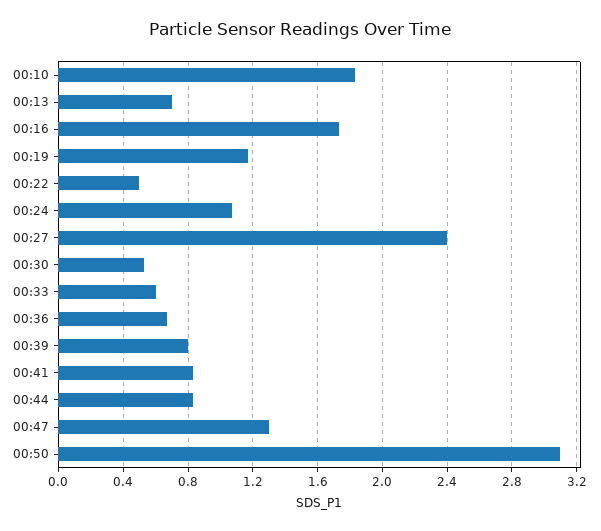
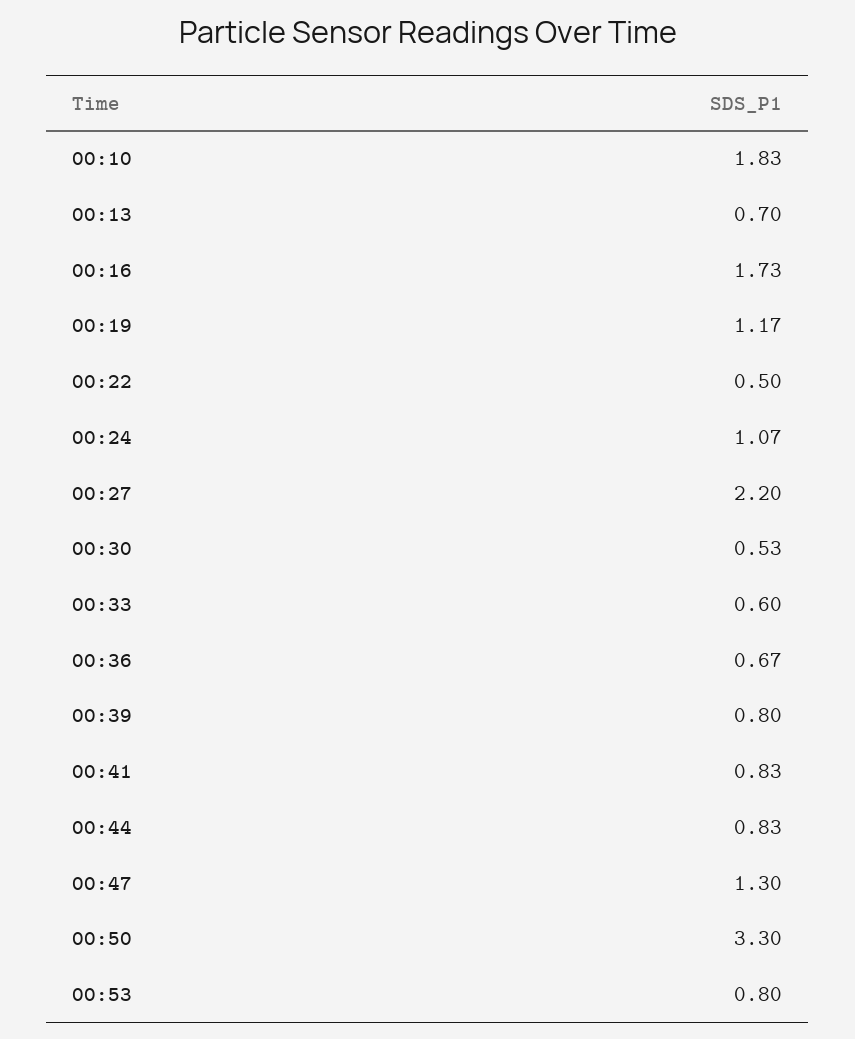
00:27: 2.4 -> 2.2
00:50: 3.1 -> 3.3
00:53: none -> 0.8

